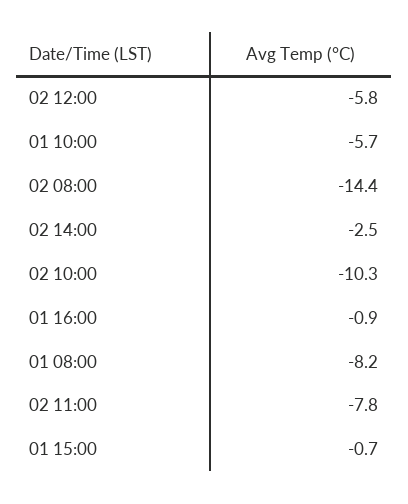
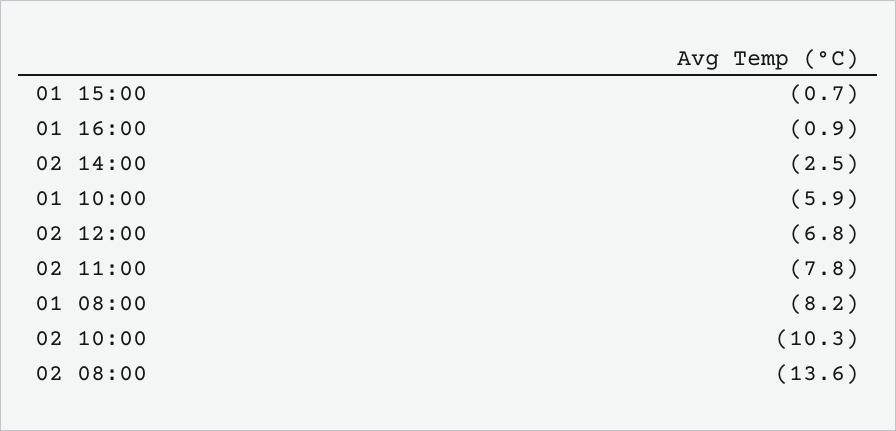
02 12:00: -5.8 -> -6.8
01 10:00: -5.7 -> -5.9
02 08:00: -14.4 -> -13.6

